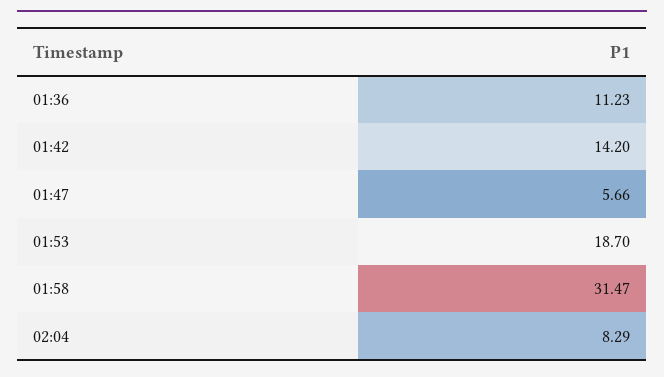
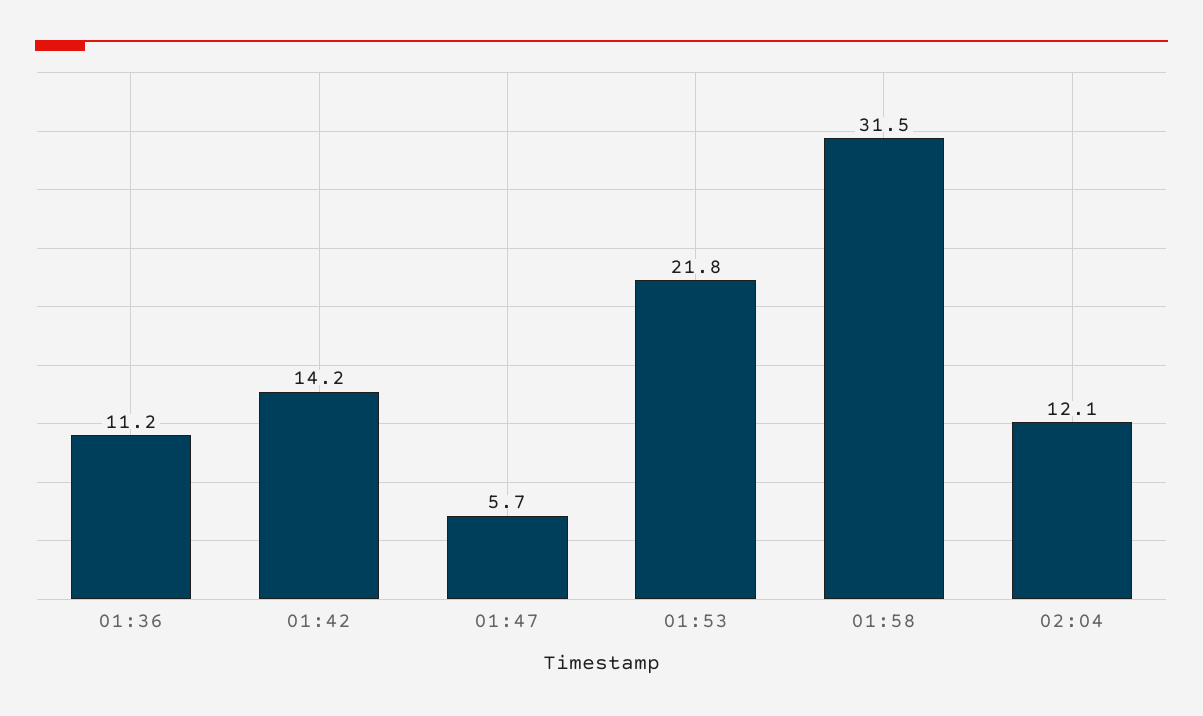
01:53: 18.7 -> 21.8
02:04: 8.29 -> 12.1

